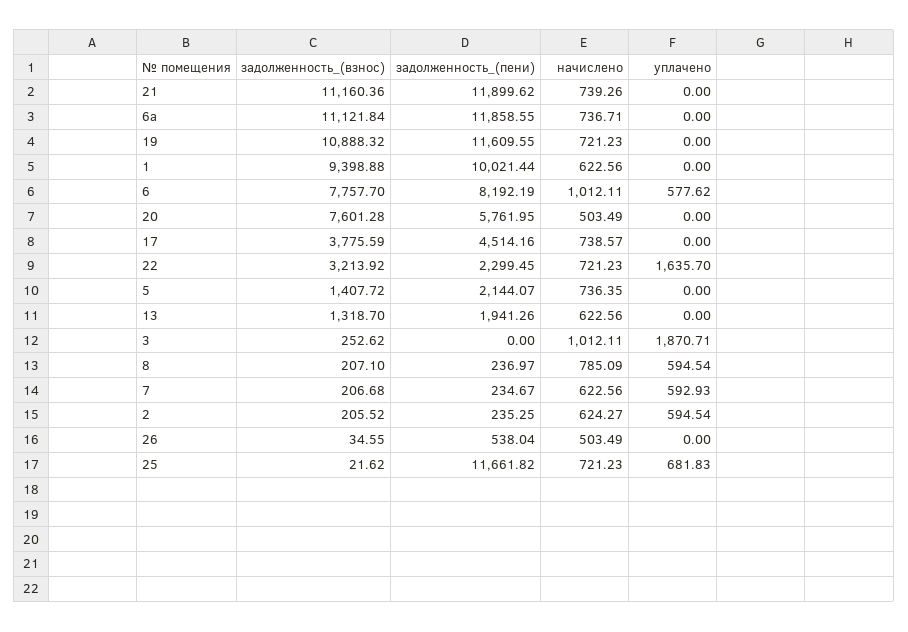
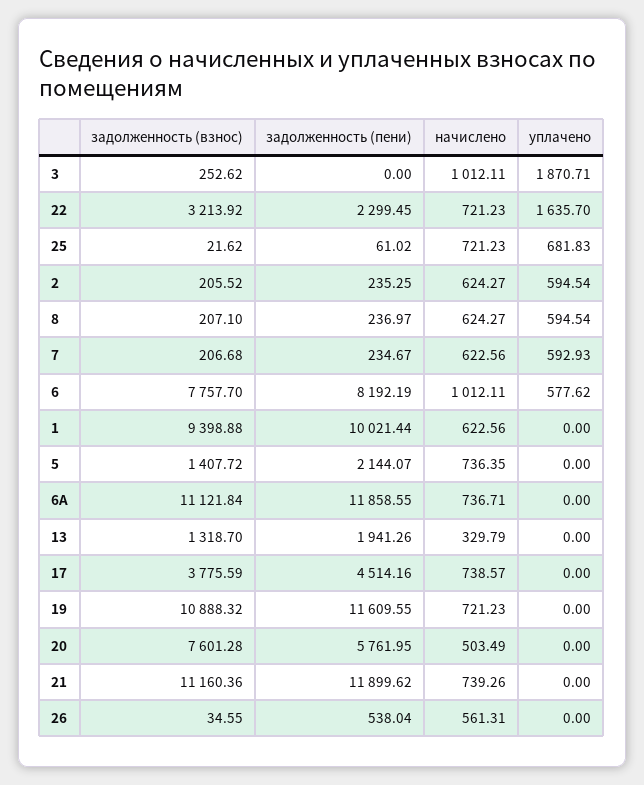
начислено, 13: 622.56 -> 329.79
начислено, 8: 785.09 -> 624.27
начислено, 26: 503.49 -> 561.31
задолженность_(пени), 25: 11661.82 -> 61.02

